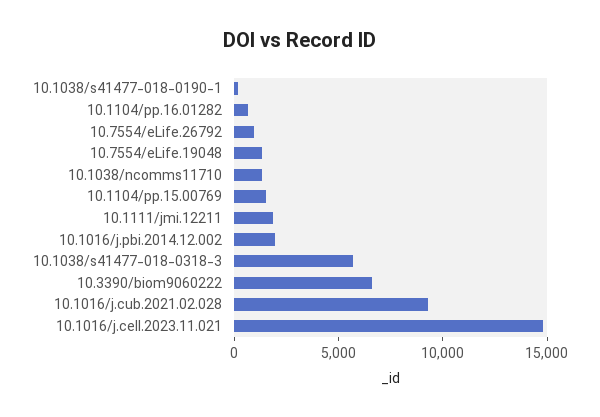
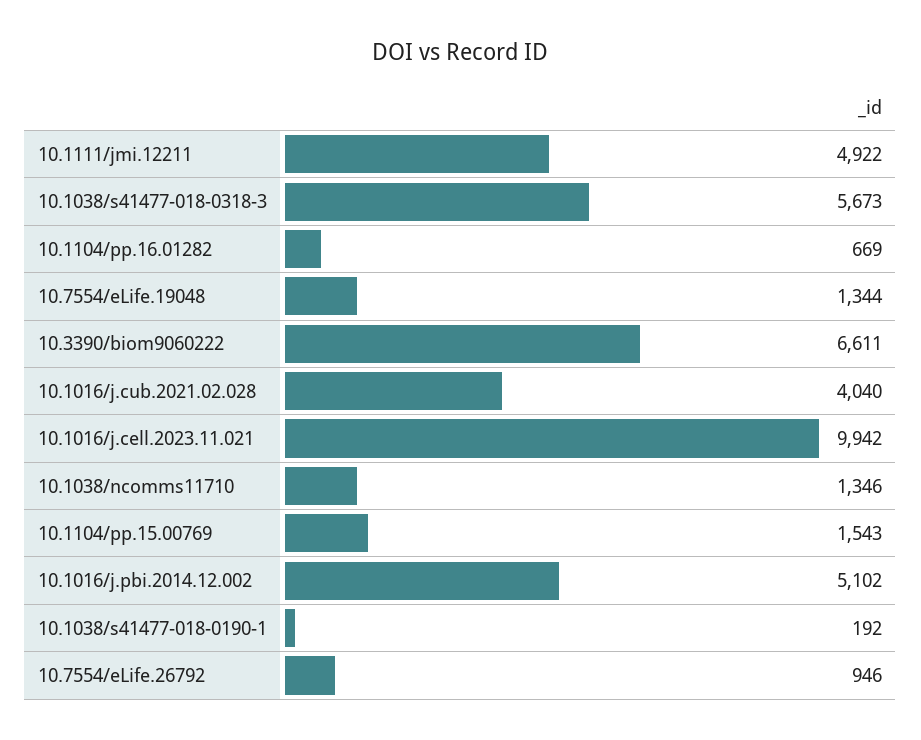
10.1111/jmi.12211: 2000 -> 4922
10.1016/j.pbi.2014.12.002: 2000 -> 5102
10.1016/j.cub.2021.02.028: 9000 -> 4040
10.1016/j.cell.2023.11.021: 15000 -> 9942

